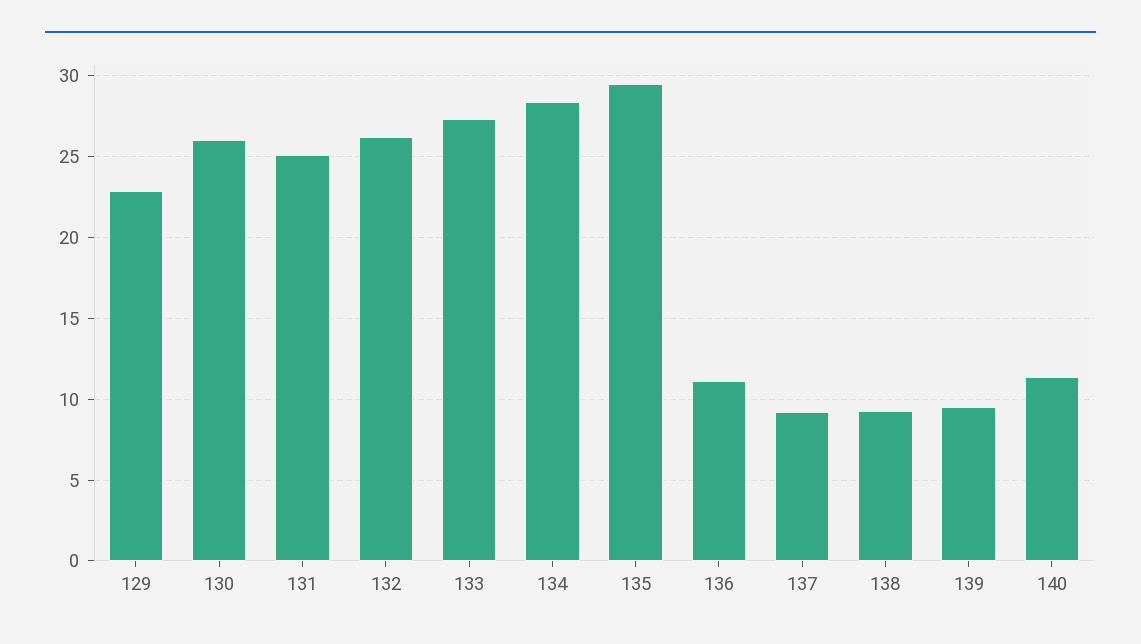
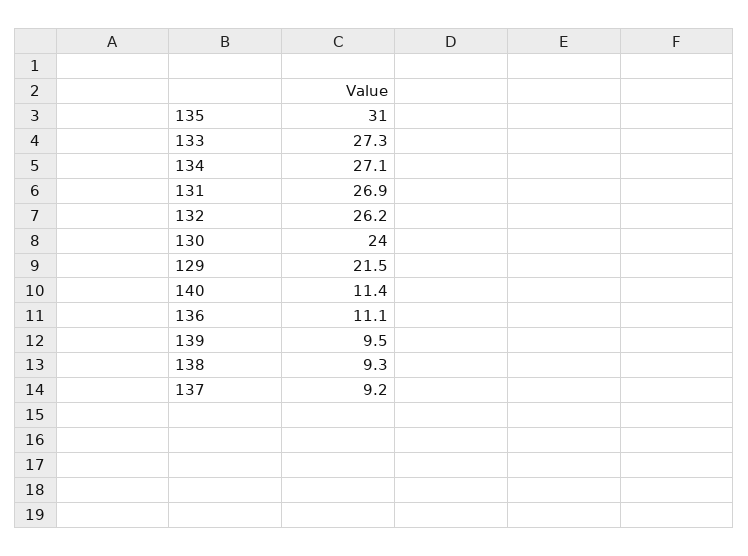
129: 23 -> 21.5
130: 26 -> 24
131: 25 -> 26.9
134: 28.5 -> 27.1
135: 29.5 -> 31

